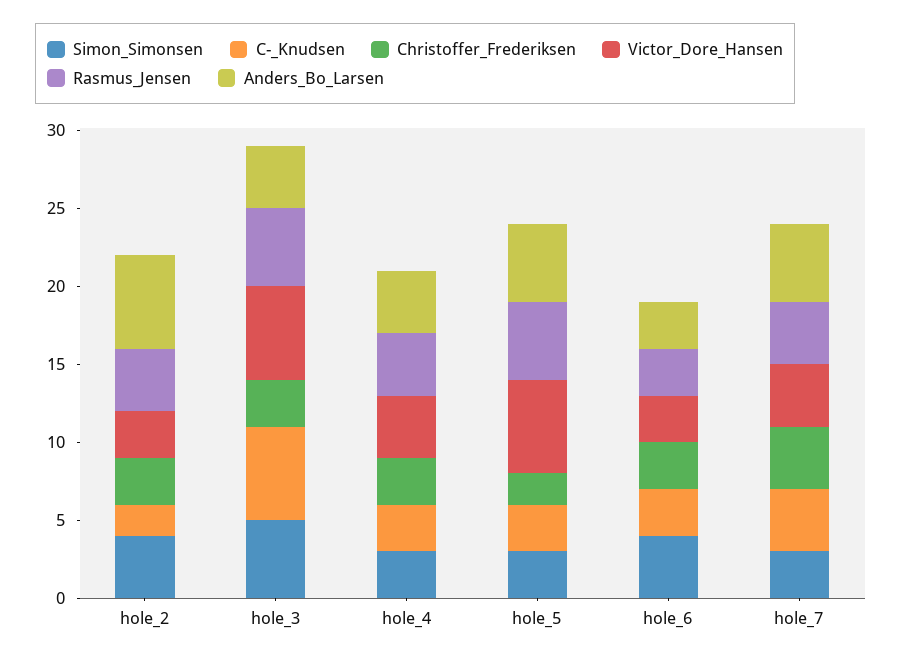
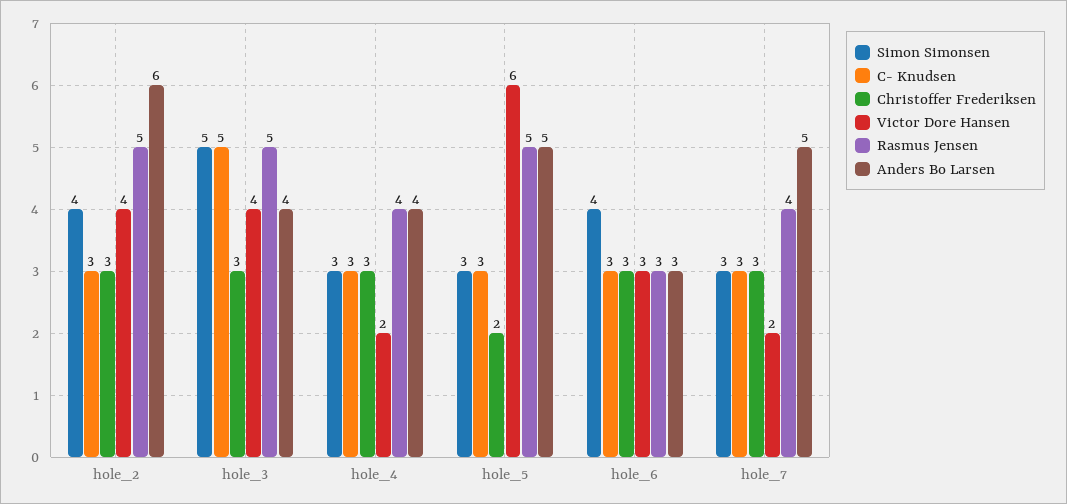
C-_Knudsen, hole_2: 2 -> 3
Victor_Dore_Hansen, hole_2: 3 -> 4
Rasmus_Jensen, hole_2: 4 -> 5
C-_Knudsen, hole_3: 6 -> 5
Victor_Dore_Hansen, hole_3: 6 -> 4
Victor_Dore_Hansen, hole_4: 4 -> 2
C-_Knudsen, hole_7: 4 -> 3
Christoffer_Frederiksen, hole_7: 4 -> 3
Victor_Dore_Hansen, hole_7: 4 -> 2

